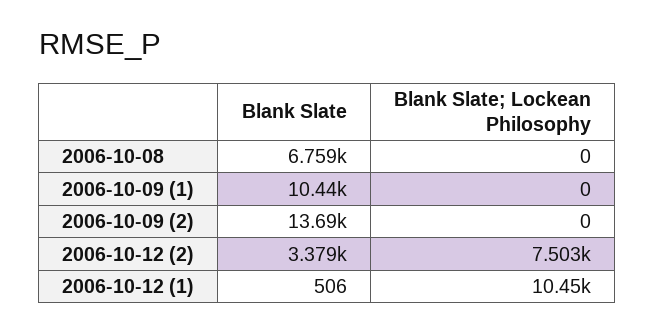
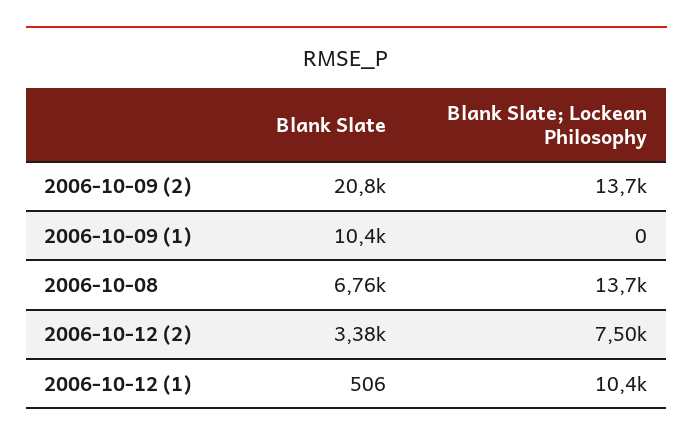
Blank Slate; Lockean Philosophy, 2006-10-08: 0 -> 13700
Blank Slate, 2006-10-09 (2): 13690 -> 20800
Blank Slate; Lockean Philosophy, 2006-10-09 (2): 0 -> 13700

